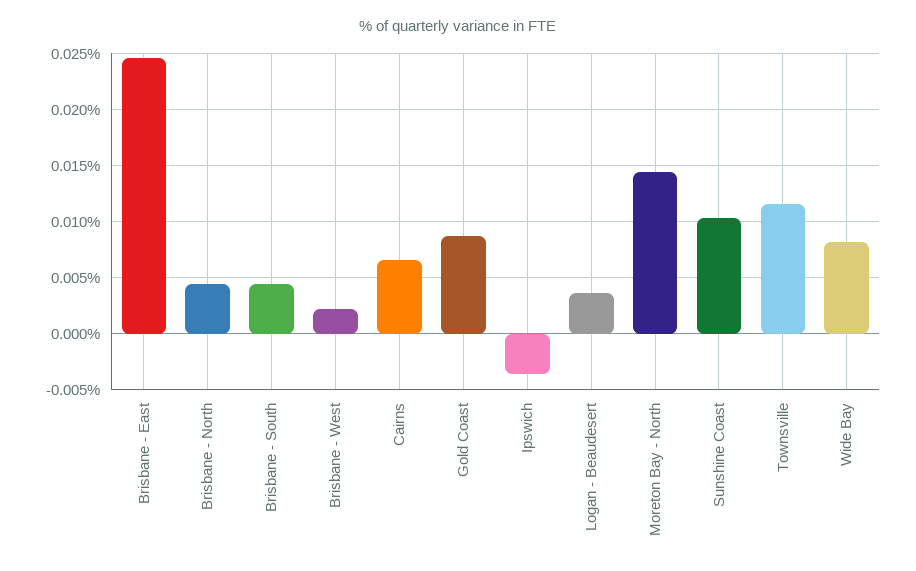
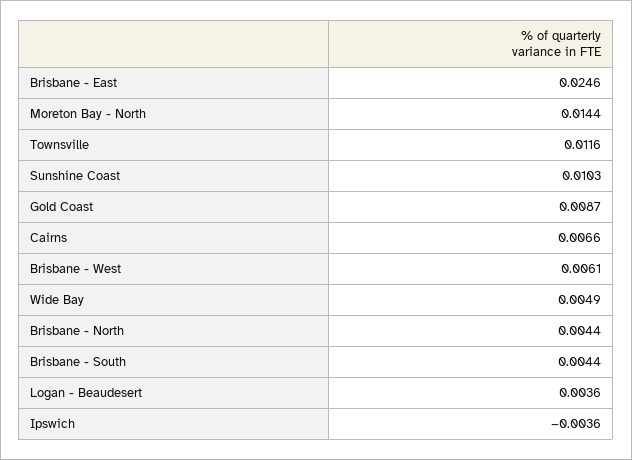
Brisbane - West: 0.002 -> 0.0061
Wide Bay: 0.008 -> 0.0049

